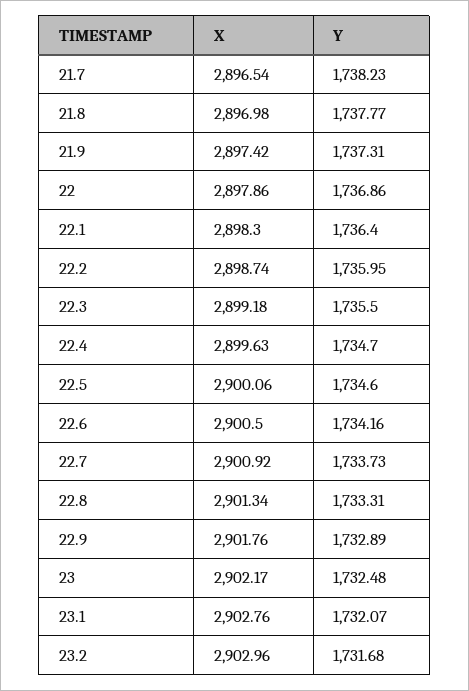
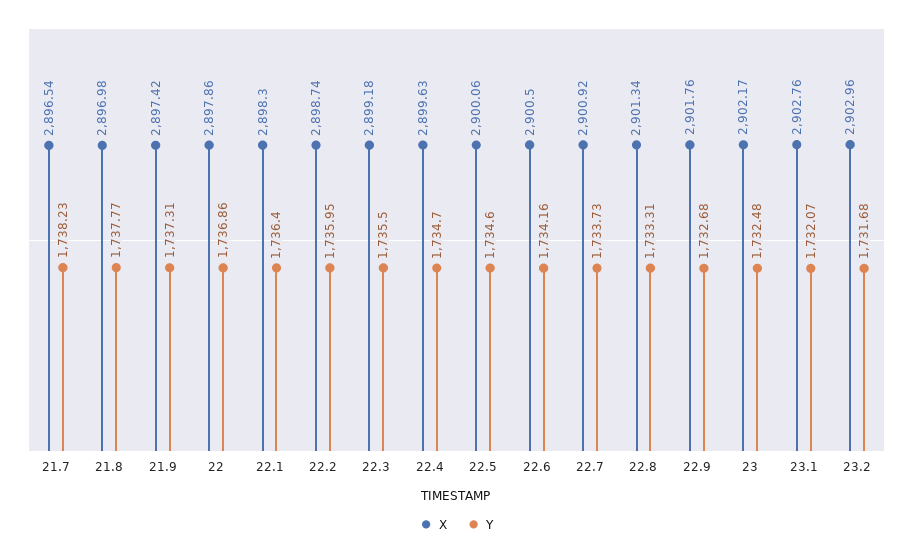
Y, 22.9: 1732.89 -> 1732.68

